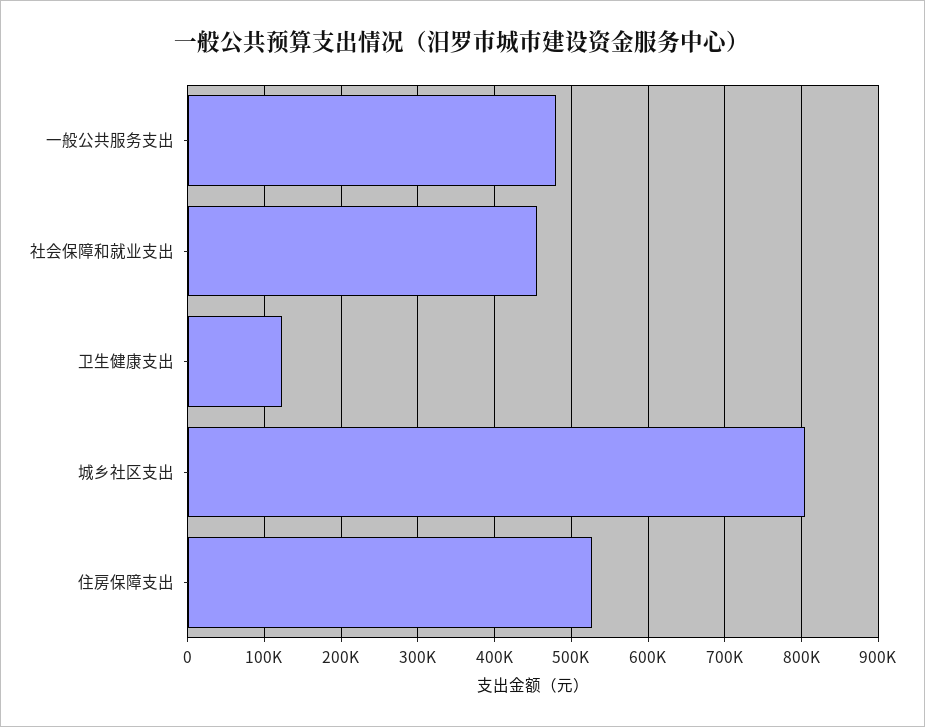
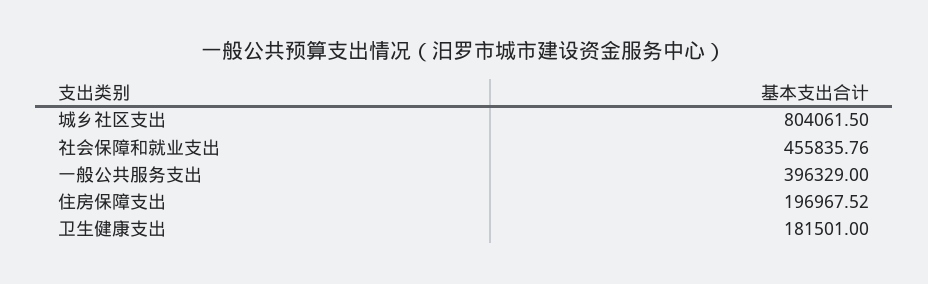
一般公共服务支出: 480000 -> 396329
卫生健康支出: 120000 -> 181501
住房保障支出: 530000 -> 196967.52

